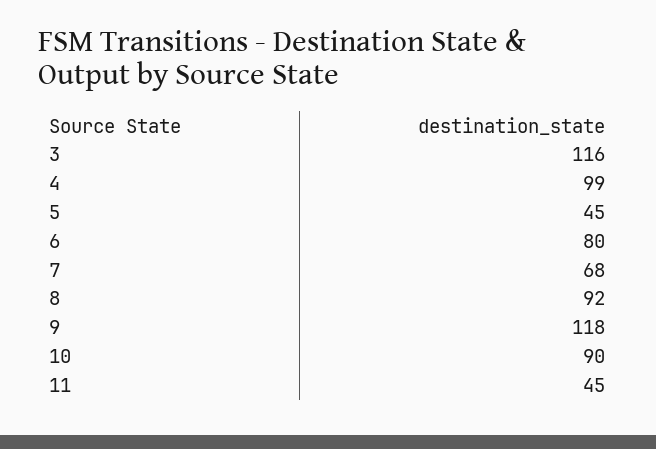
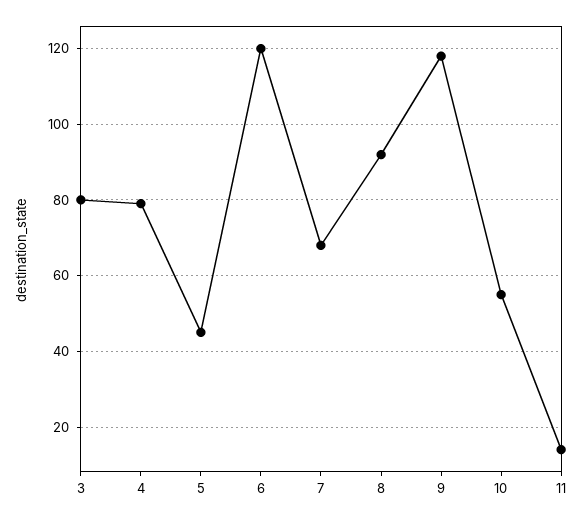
3: 116 -> 80
4: 99 -> 80
6: 80 -> 120
10: 90 -> 55
11: 45 -> 15

